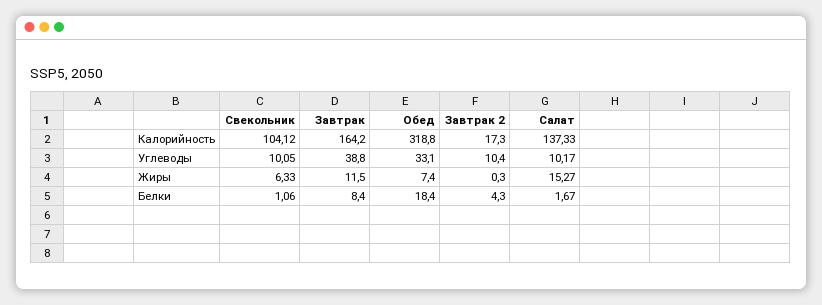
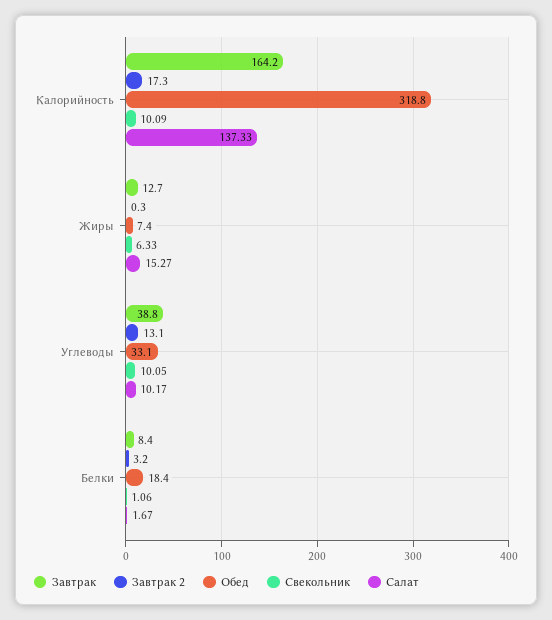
Свекольник, Калорийность: 104.12 -> 10.09
Завтрак 2, Углеводы: 10.4 -> 13.1
Завтрак, Жиры: 11.5 -> 12.7
Завтрак 2, Белки: 4.3 -> 3.2

